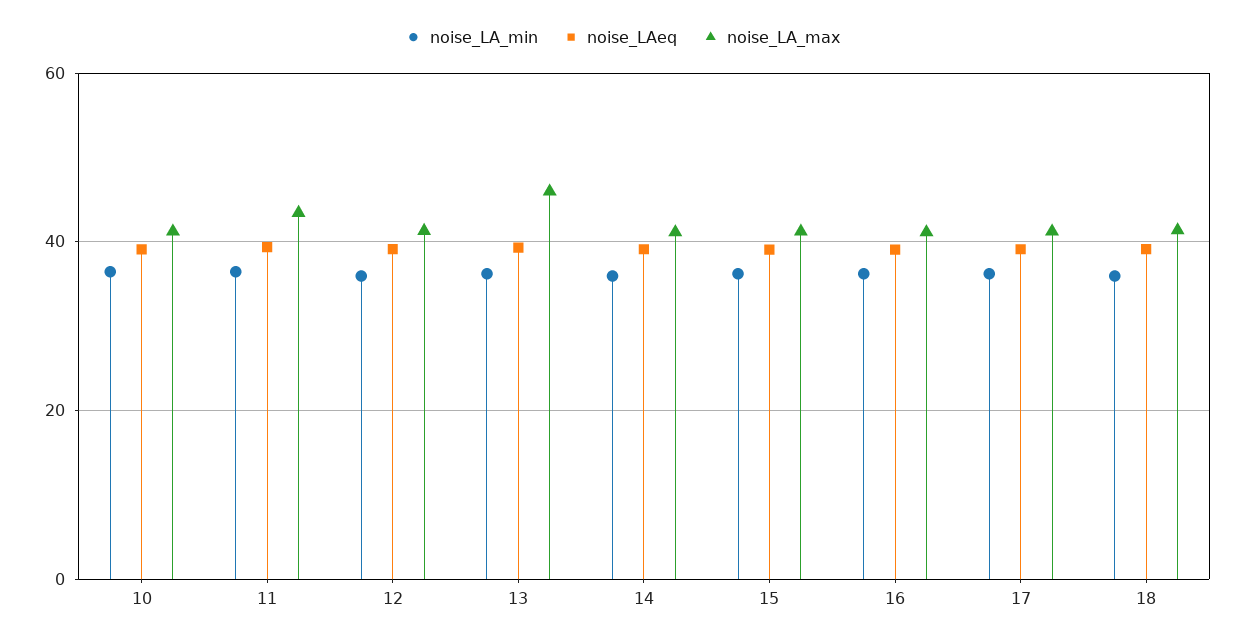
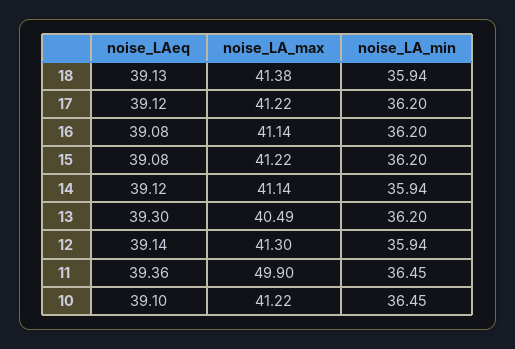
noise_LA_max, 11: 44 -> 49.9
noise_LA_max, 13: 46 -> 40.49

